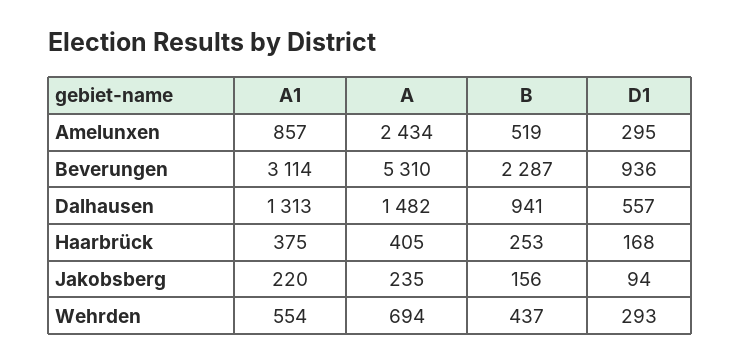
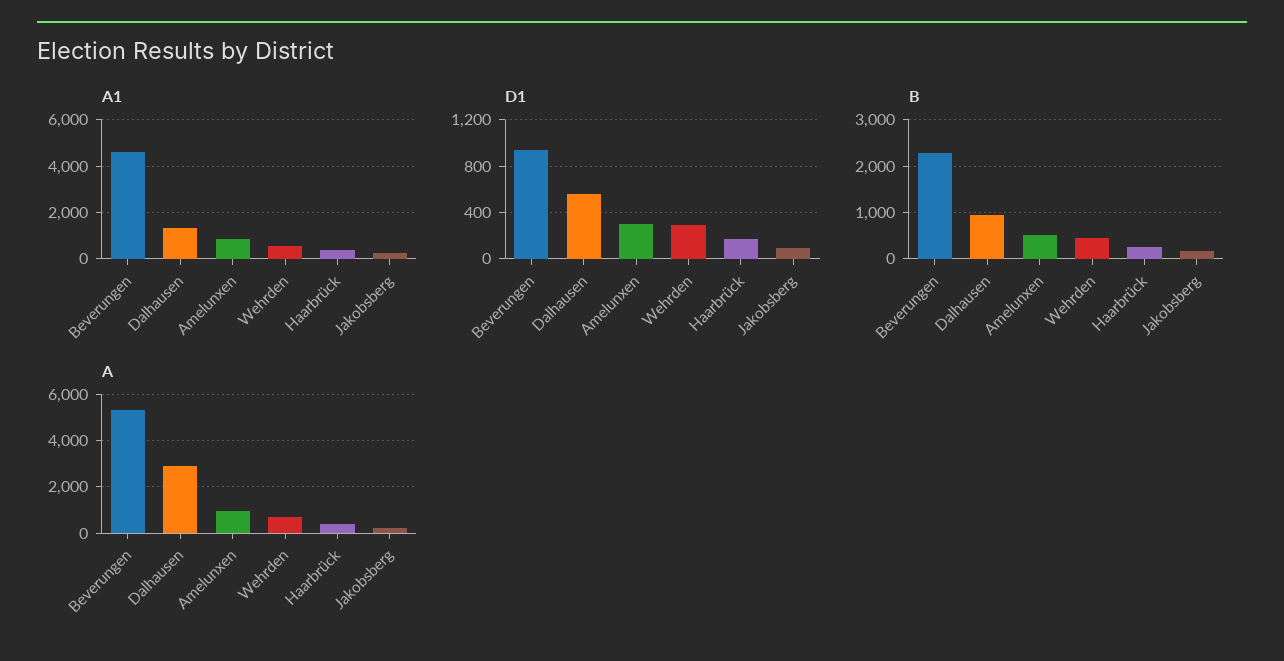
A, Amelunxen: 2434 -> 1000
A1, Beverungen: 3114 -> 4500
A, Dalhausen: 1482 -> 3000

